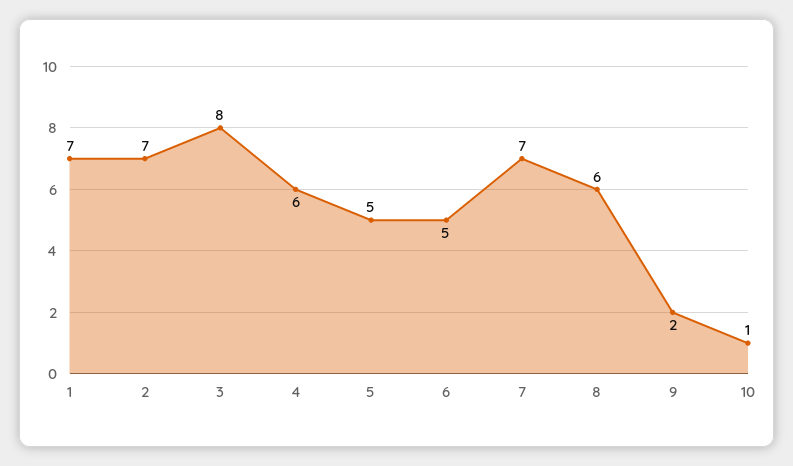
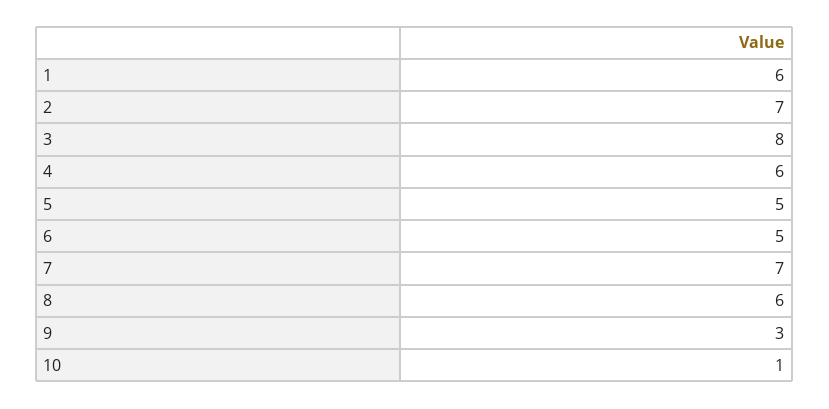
1: 7 -> 6
9: 2 -> 3

